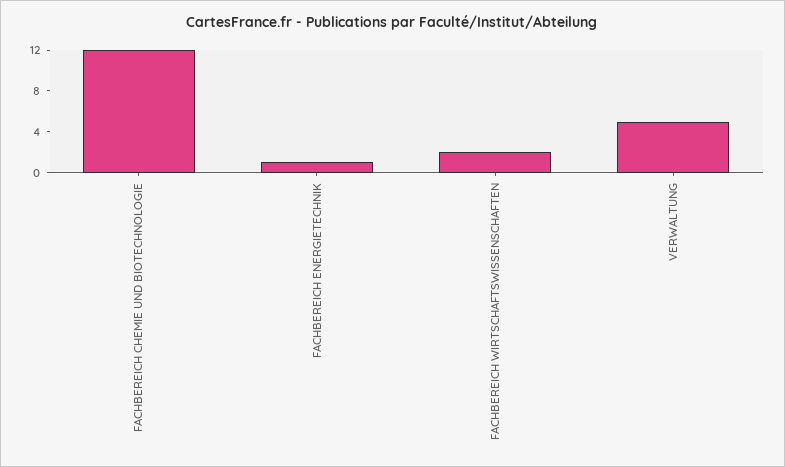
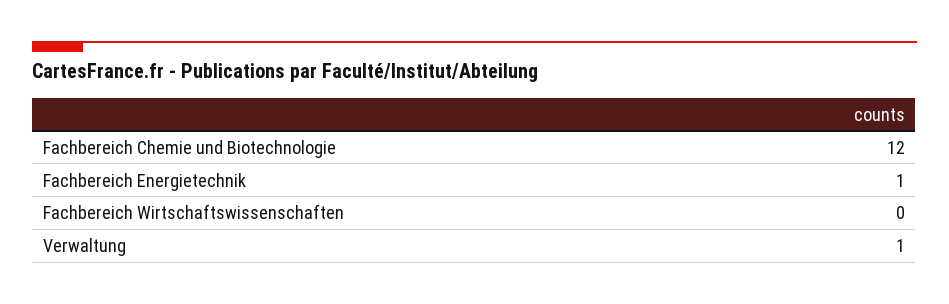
FACHBEREICH WIRTSCHAFTSWISSENSCHAFTEN: 2 -> 0
VERWALTUNG: 5 -> 1

